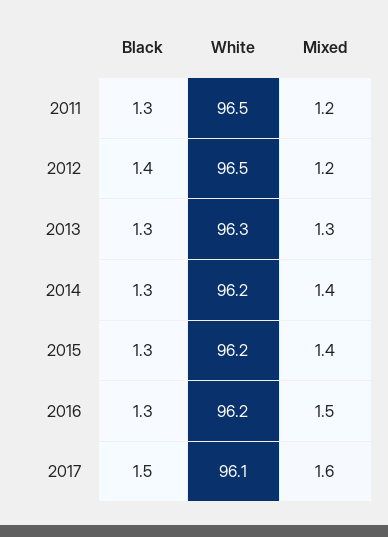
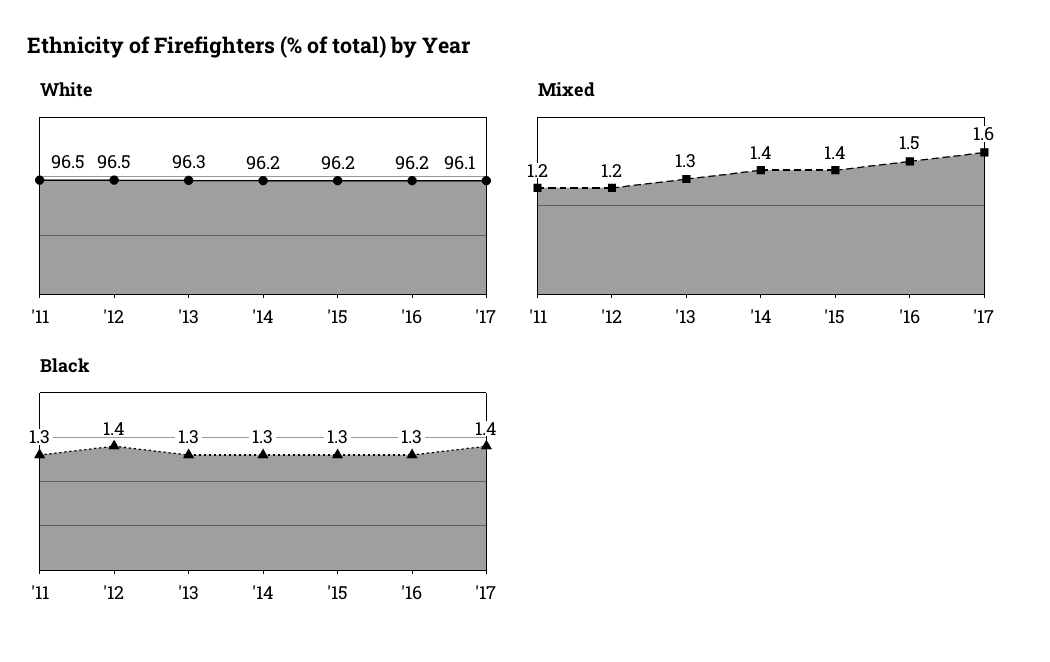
Black, 2017: 1.5 -> 1.4

